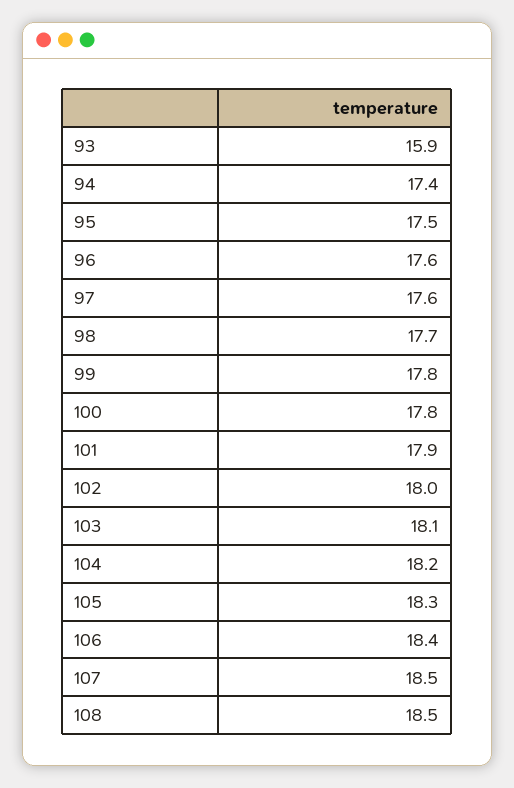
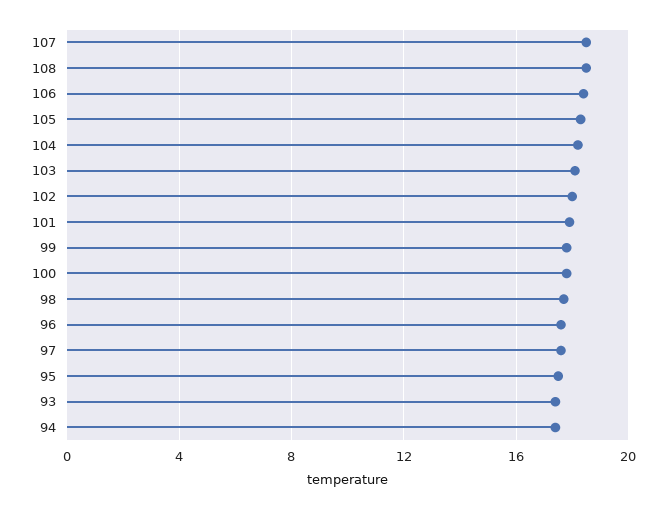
93: 15.9 -> 17.5

